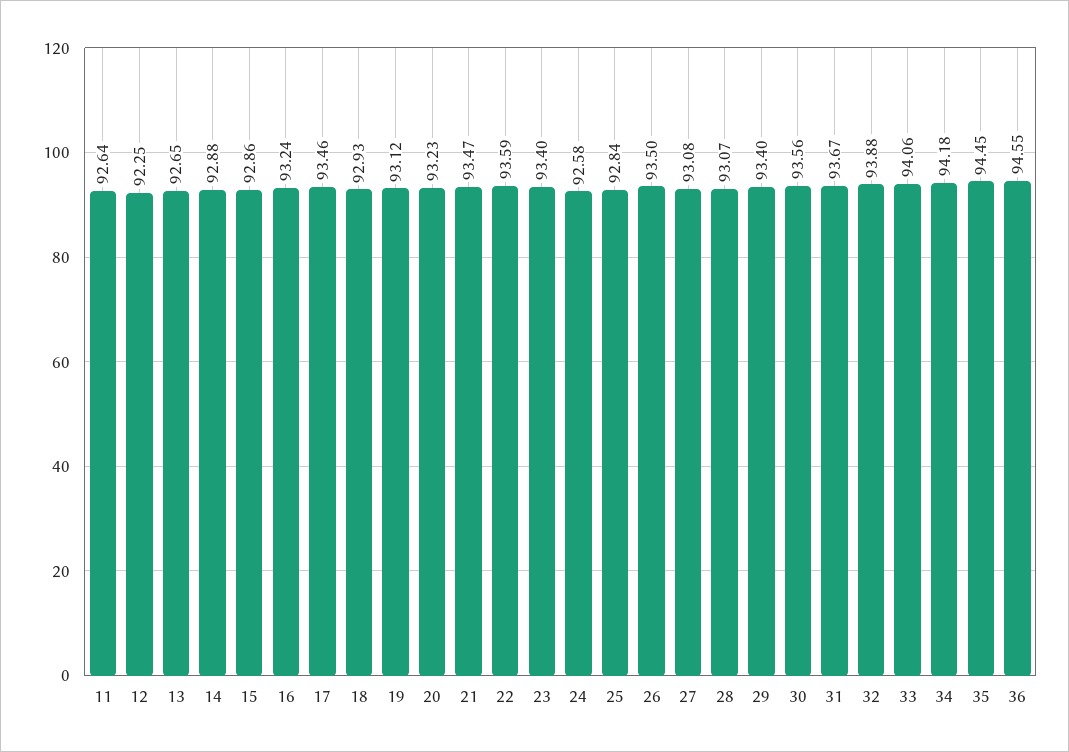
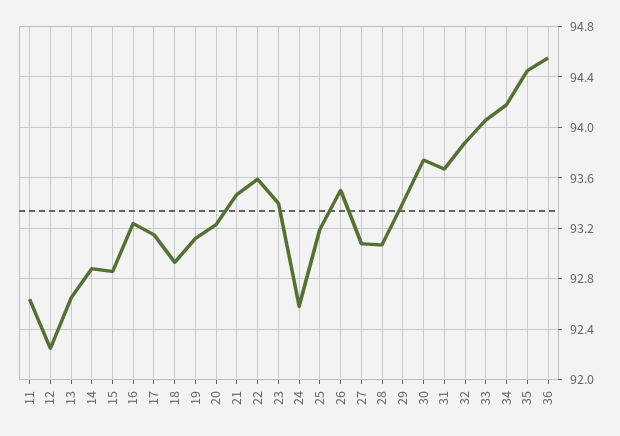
17: 93.46 -> 93.15
25: 92.84 -> 93.2
30: 93.56 -> 93.75

